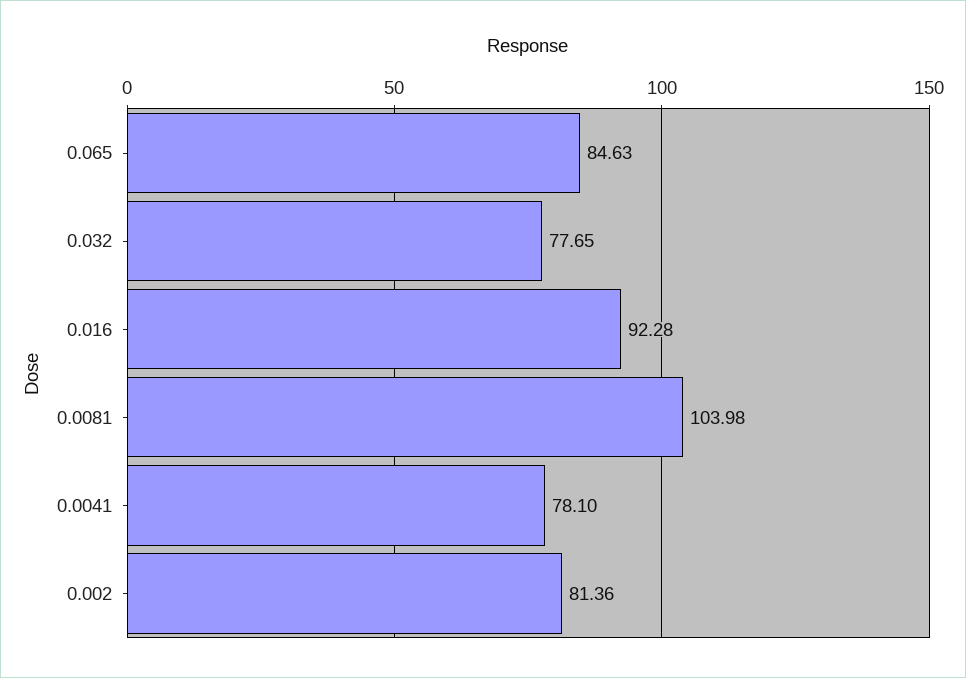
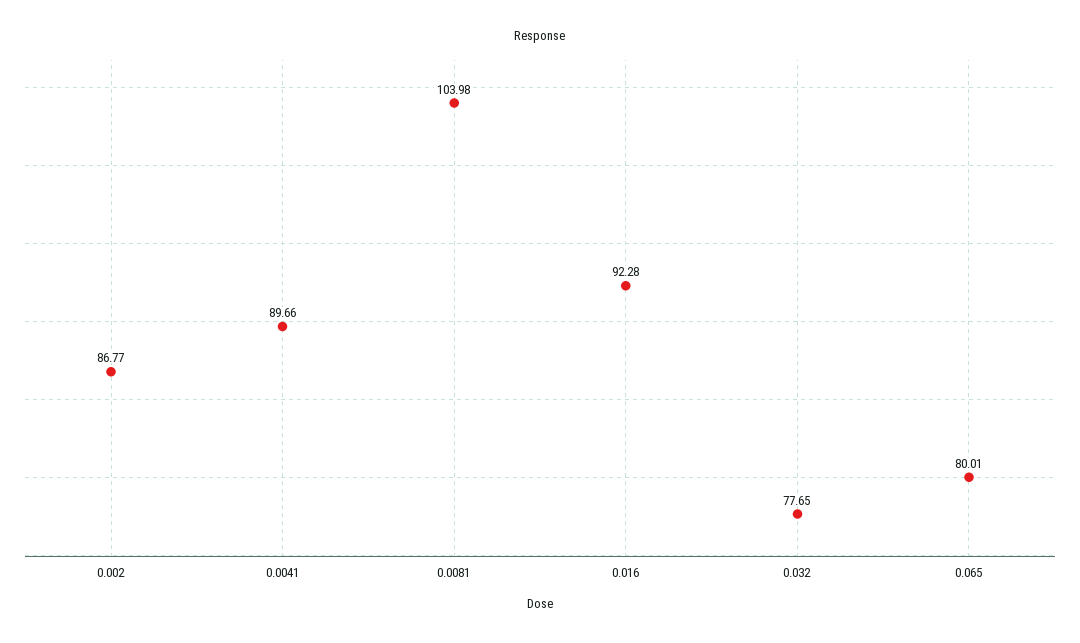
0.065: 84.63 -> 80.01
0.0041: 78.1 -> 89.66
0.002: 81.36 -> 86.77

